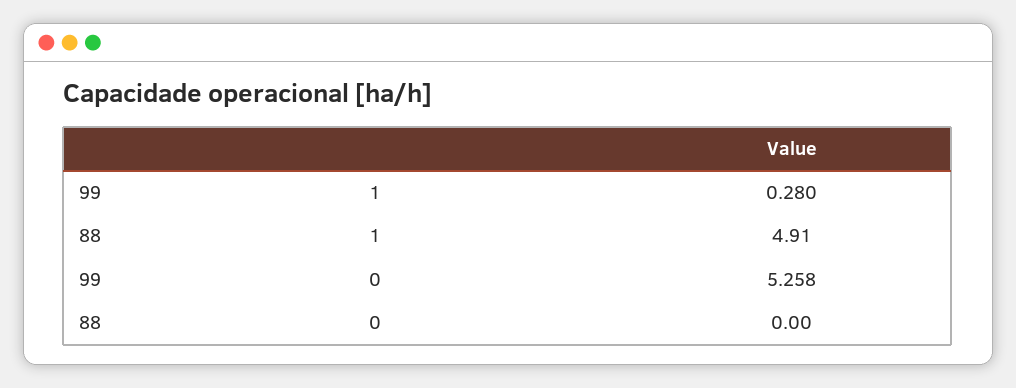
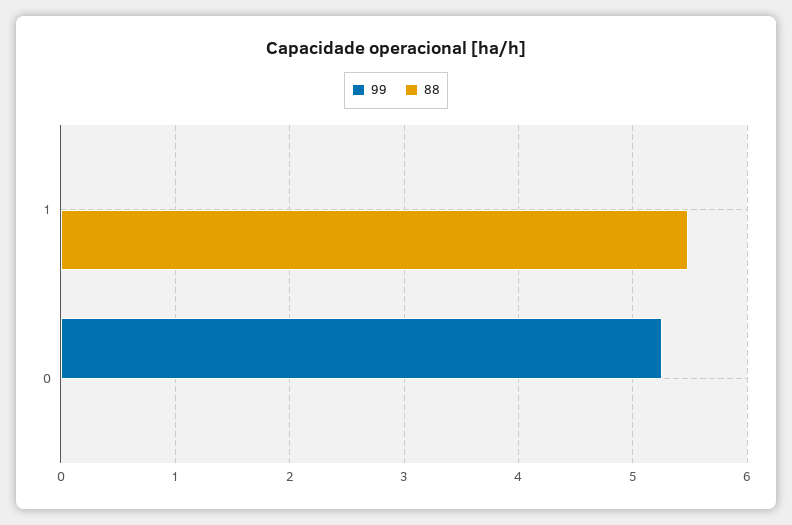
99, 1: 0.28 -> 0
88, 1: 4.91 -> 5.5

